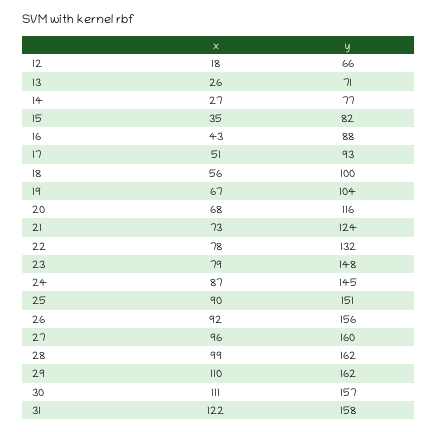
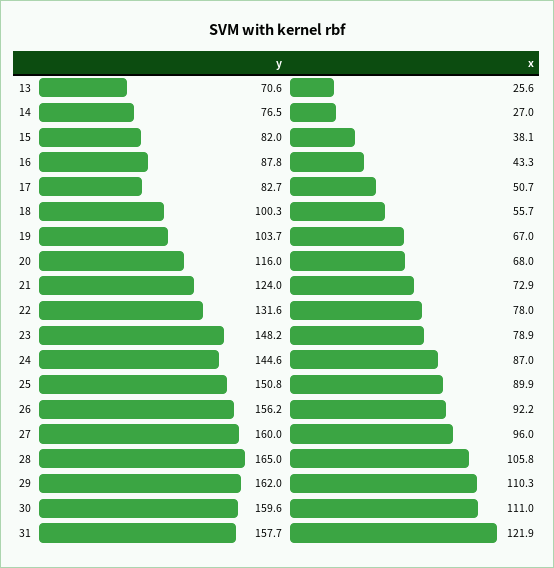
x, 12: 18 -> none
y, 12: 66 -> none
x, 15: 35 -> 38.1
y, 17: 93 -> 82.7
x, 28: 99 -> 105.8
y, 28: 162 -> 165
y, 30: 157 -> 159.6

